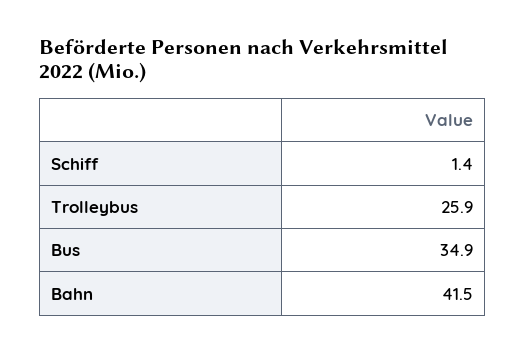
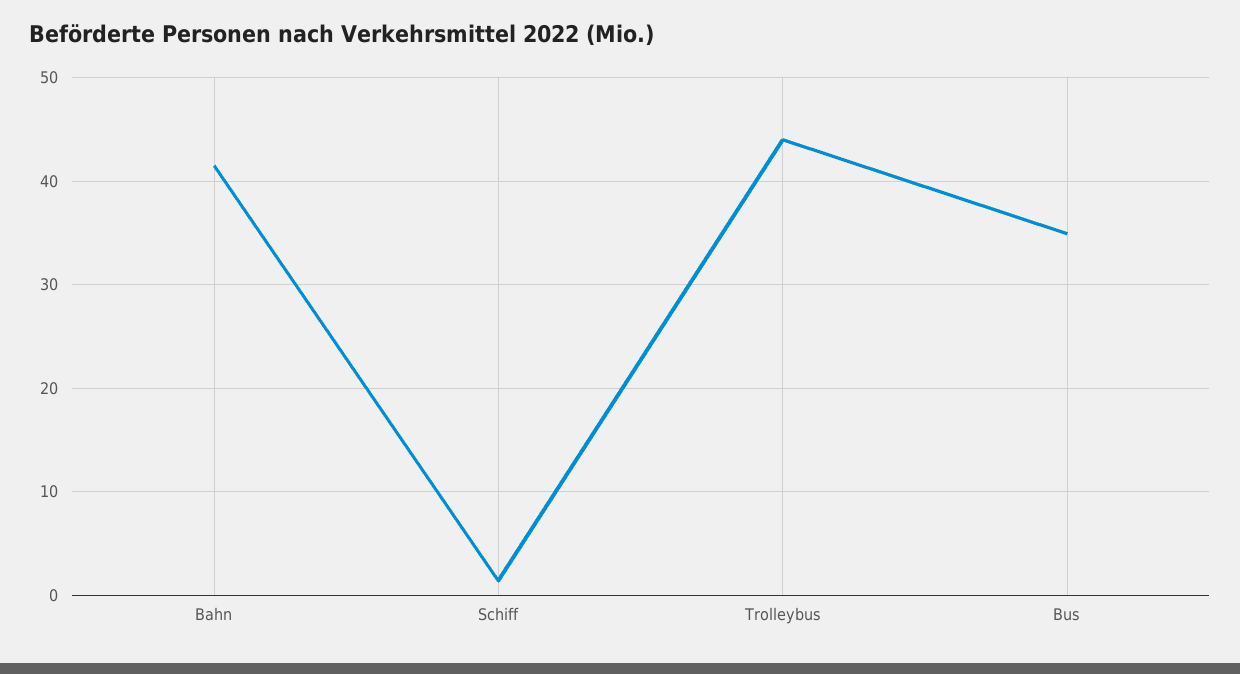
Trolleybus: 25.9 -> 44

